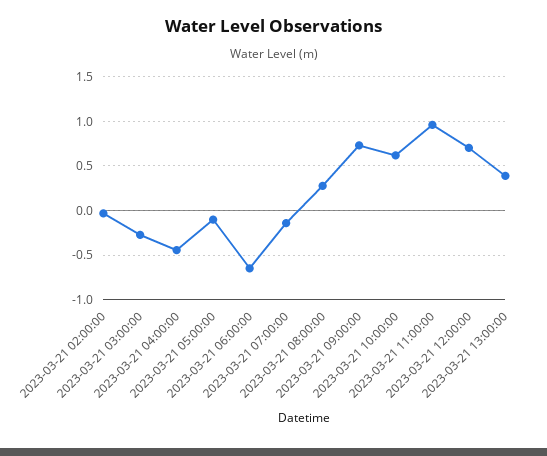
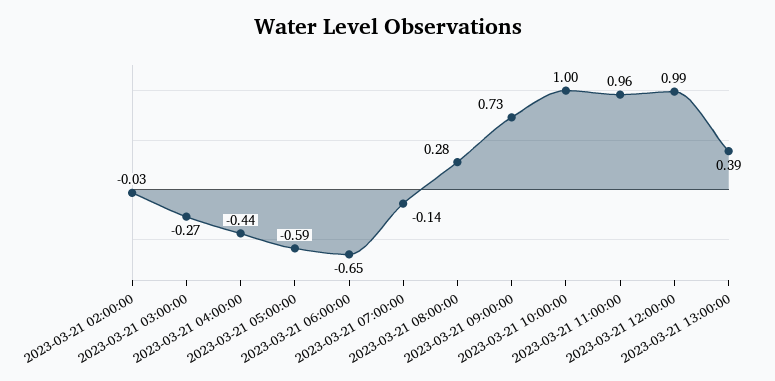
2023-03-21 05:00:00: -0.1 -> -0.59
2023-03-21 10:00:00: 0.6 -> 1
2023-03-21 12:00:00: 0.7 -> 0.99

